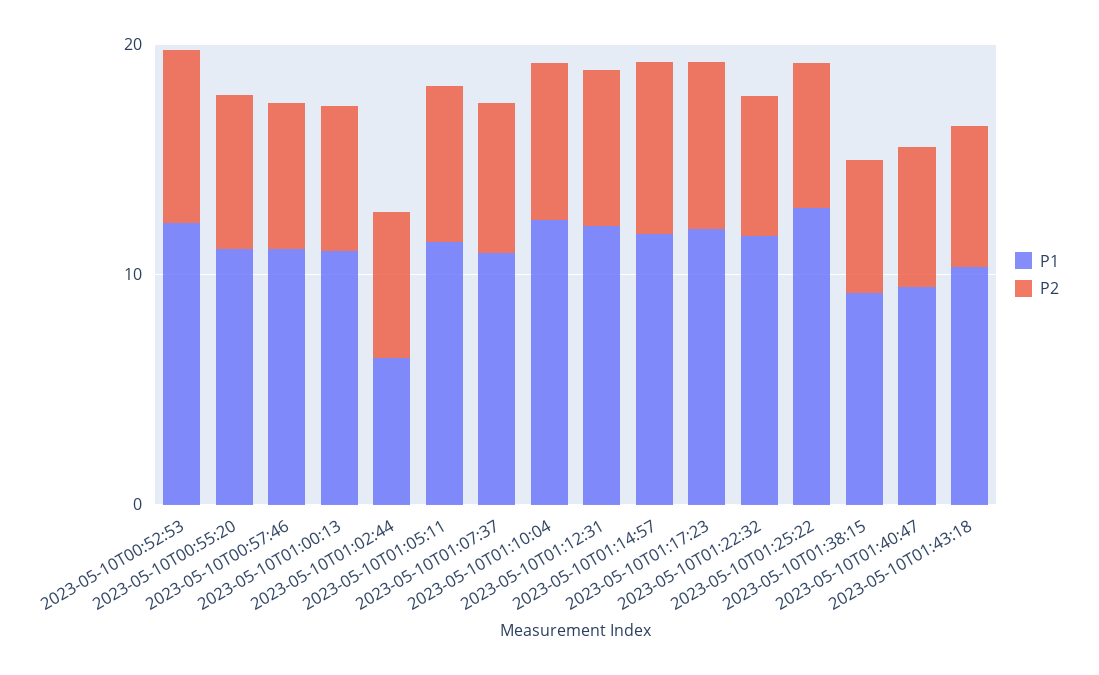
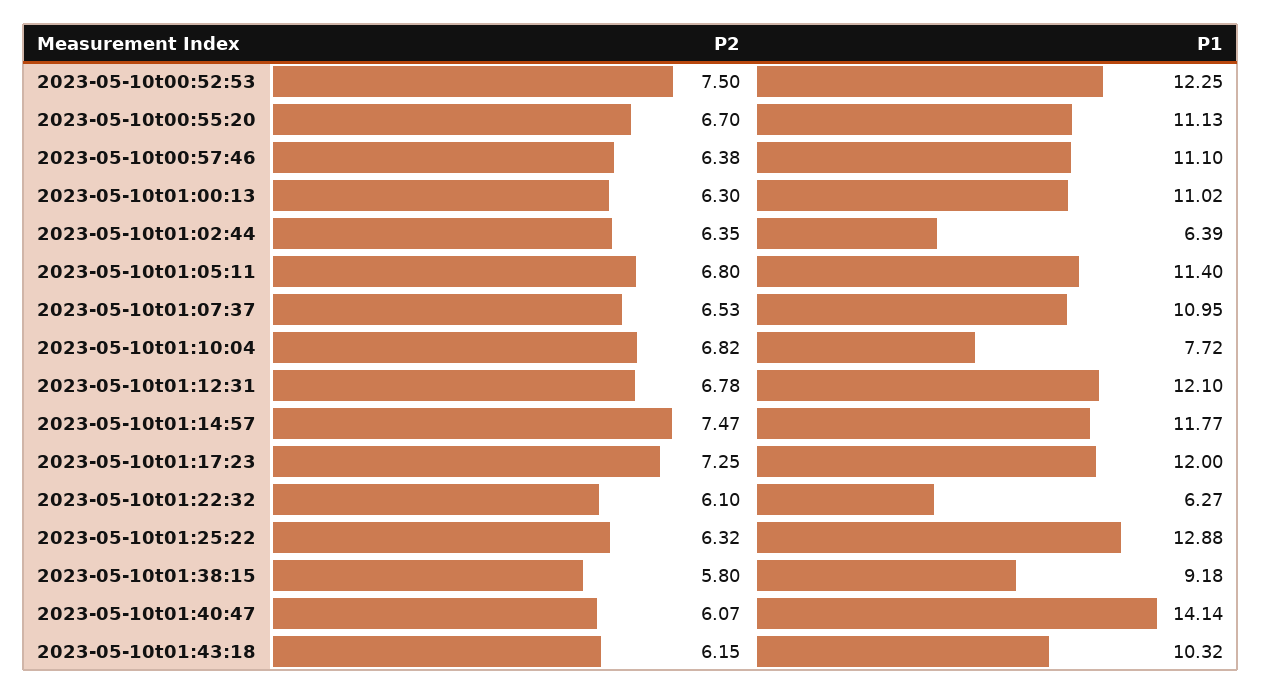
P1, 2023-05-10T01:10:04: 12 -> 7.72
P1, 2023-05-10T01:22:32: 12 -> 6.27
P1, 2023-05-10T01:40:47: 10 -> 14.14

